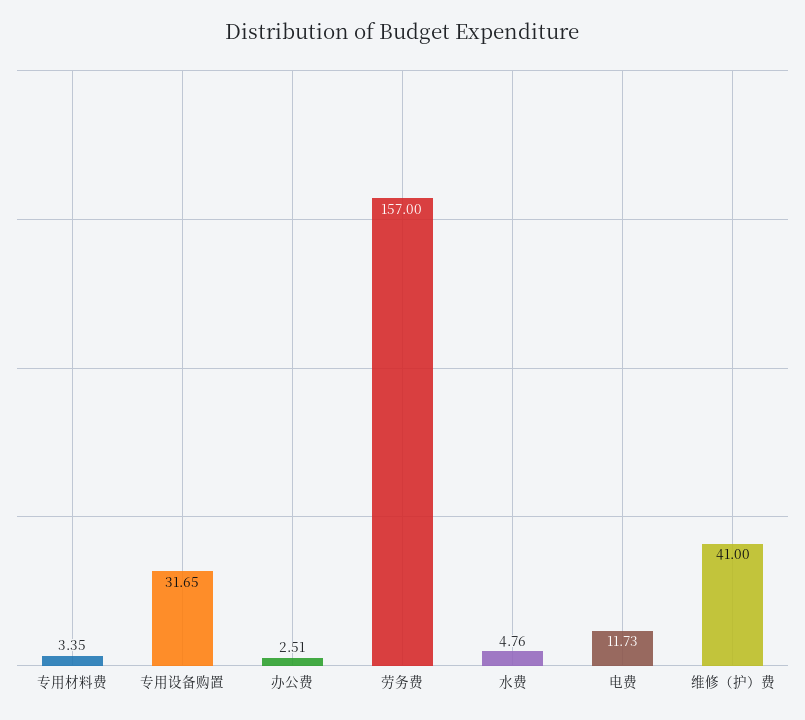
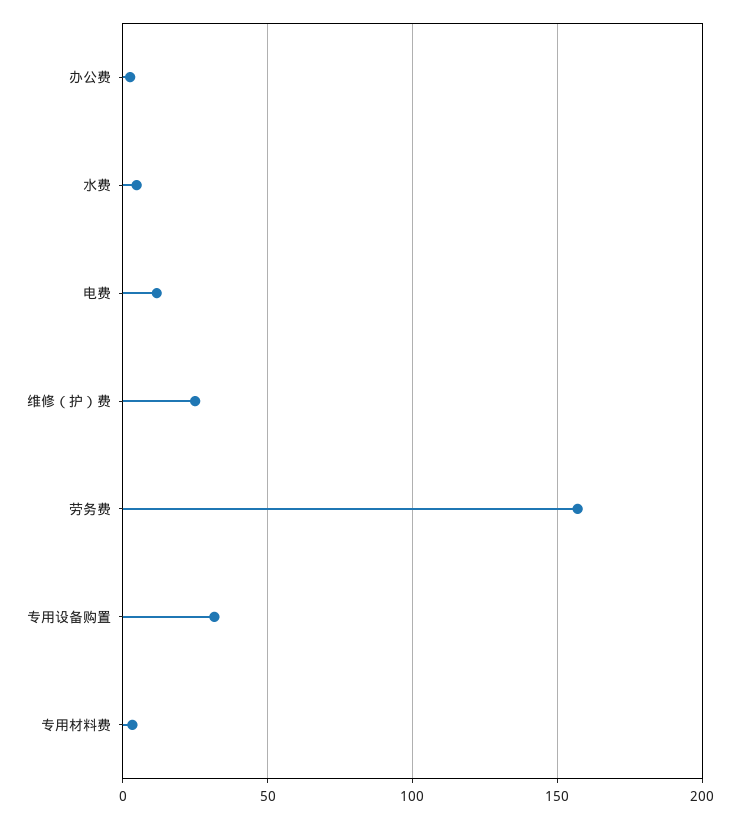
维修（护）费: 41 -> 25

